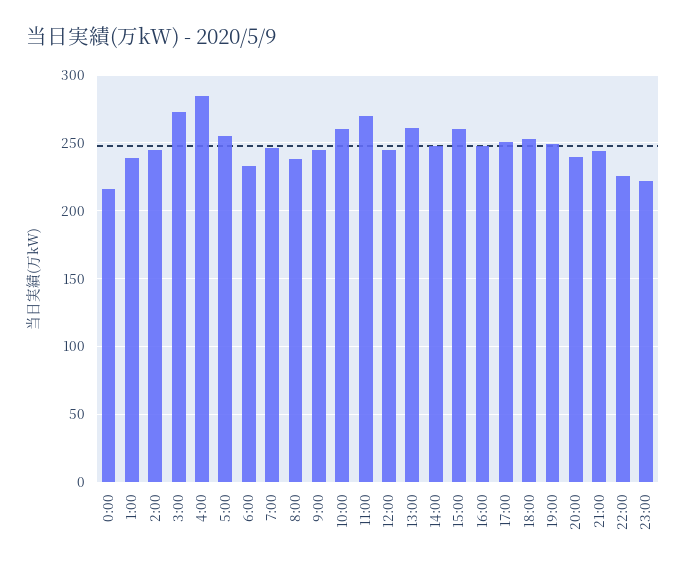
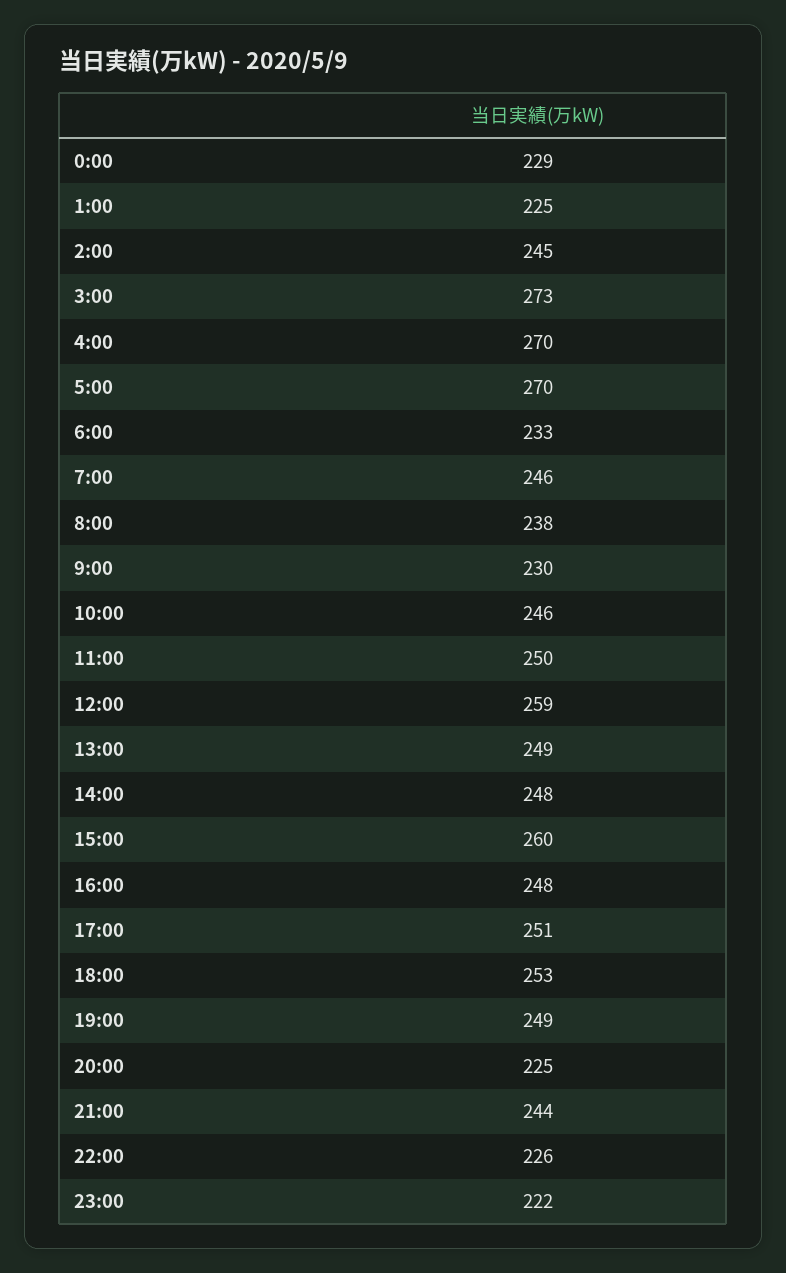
0:00: 215 -> 229
1:00: 240 -> 225
4:00: 285 -> 270
5:00: 255 -> 270
9:00: 245 -> 230
10:00: 260 -> 246
11:00: 270 -> 250
12:00: 245 -> 259
13:00: 260 -> 249
20:00: 240 -> 225

